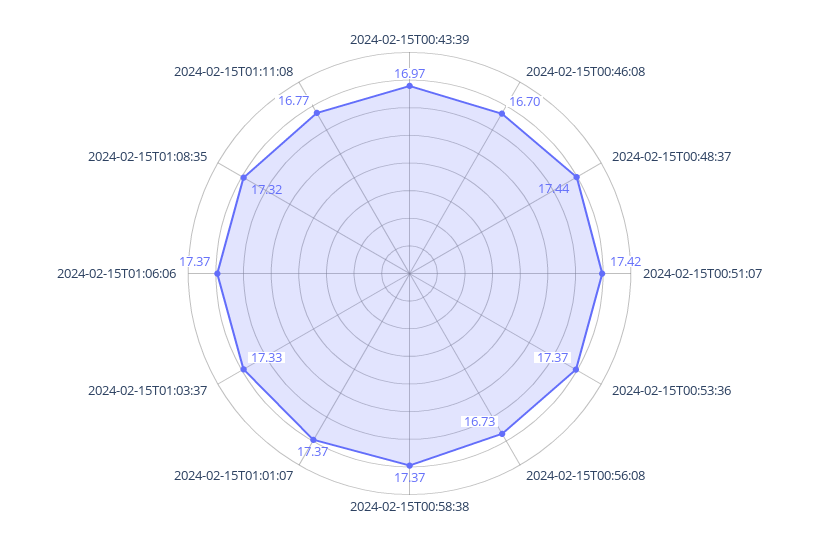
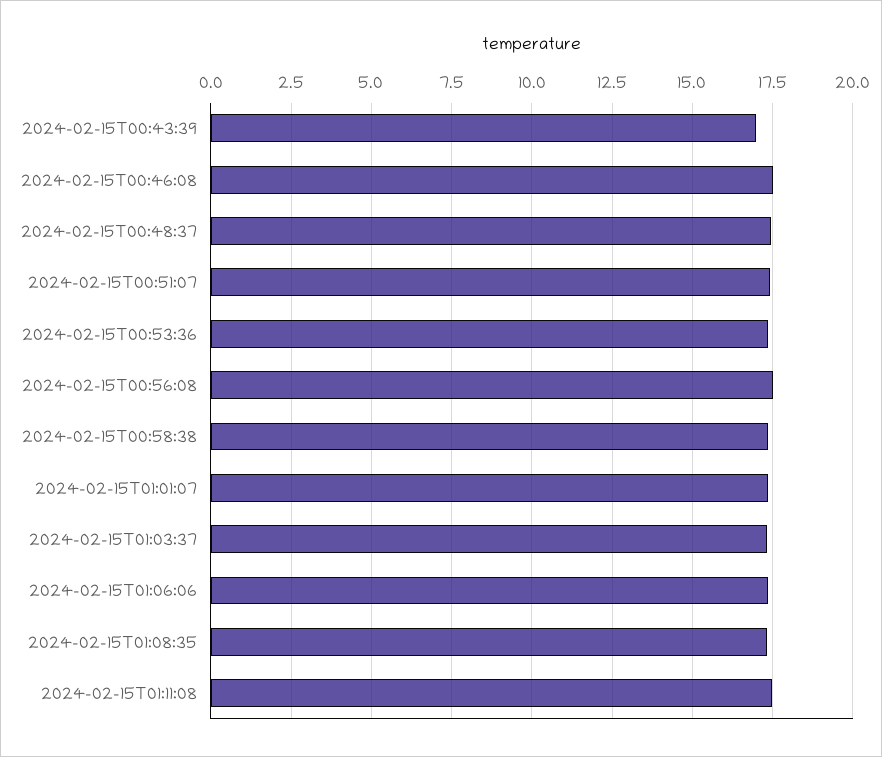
2024-02-15T00:46:08: 16.7 -> 17.5
2024-02-15T00:56:08: 16.73 -> 17.5
2024-02-15T01:11:08: 16.77 -> 17.5

